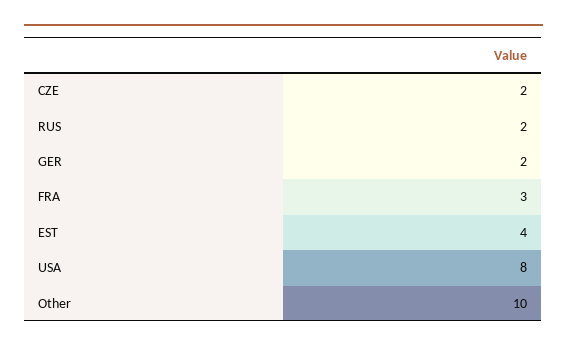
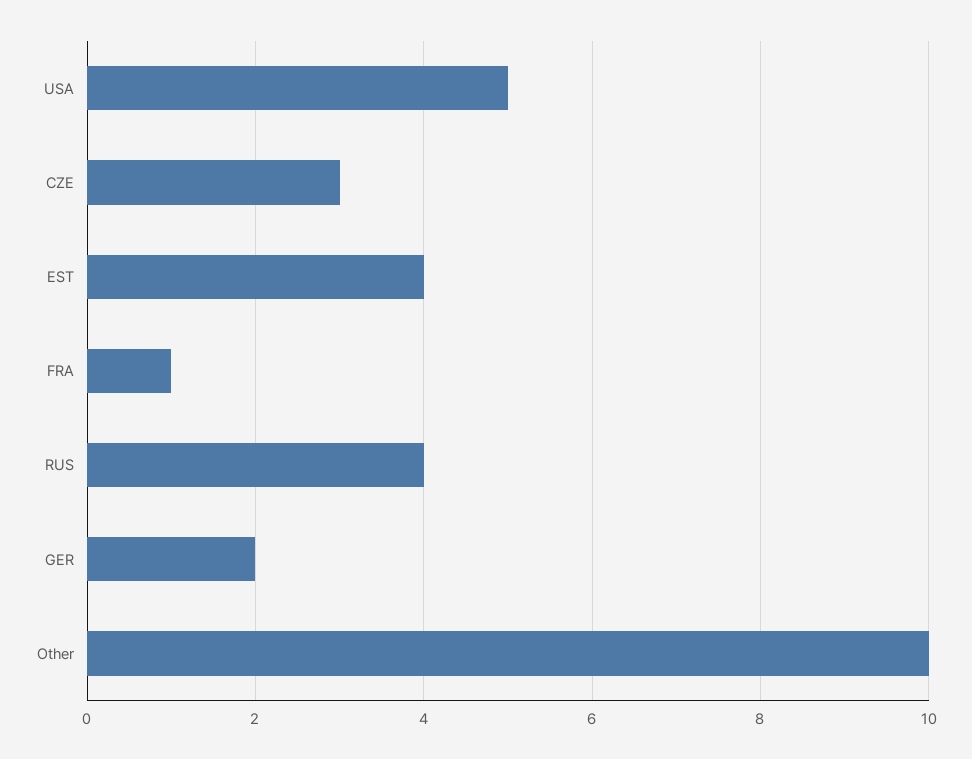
CZE: 2 -> 3
RUS: 2 -> 4
FRA: 3 -> 1
USA: 8 -> 5

